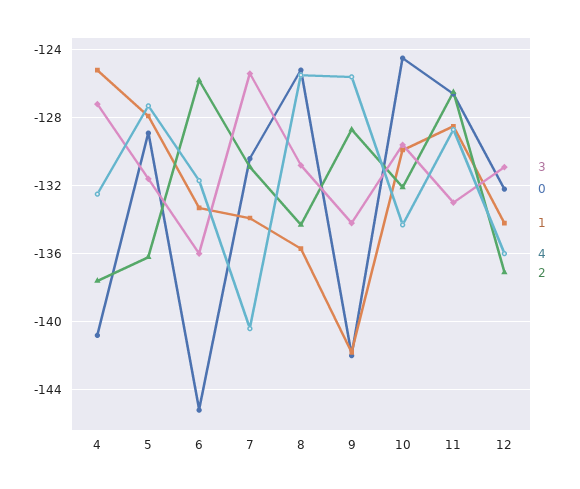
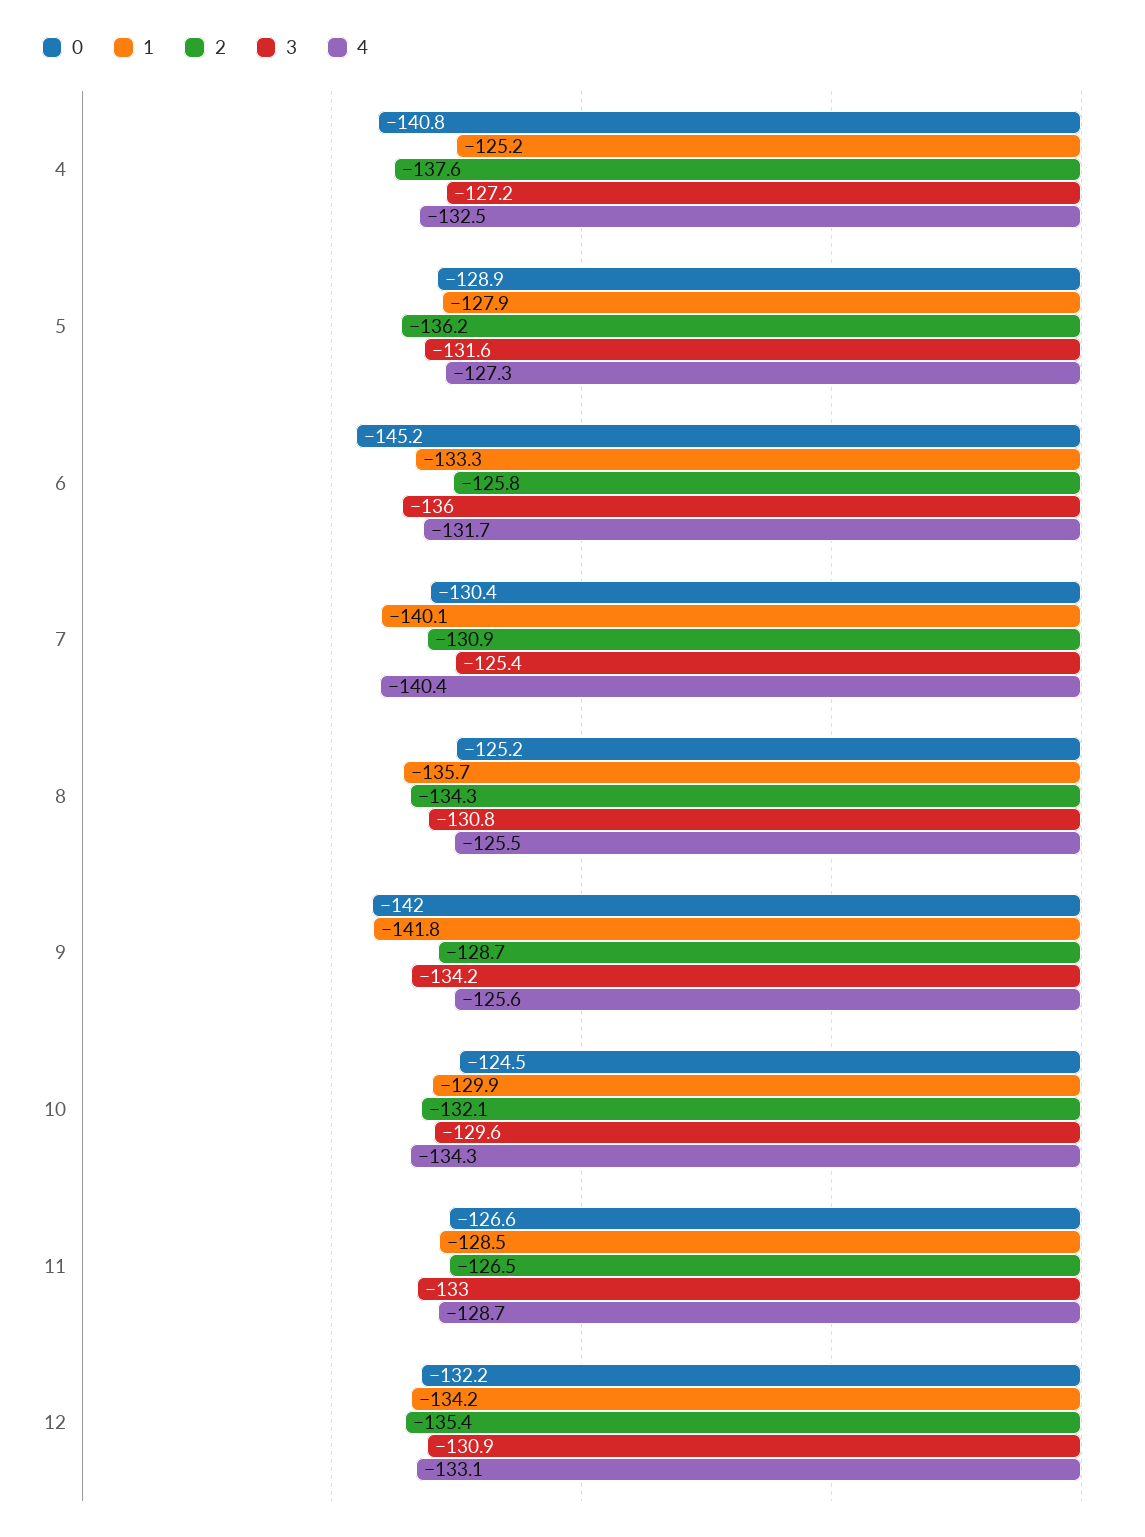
1, 7: -134 -> -140.1
4, 12: -136 -> -133.1
2, 12: -137 -> -135.4

